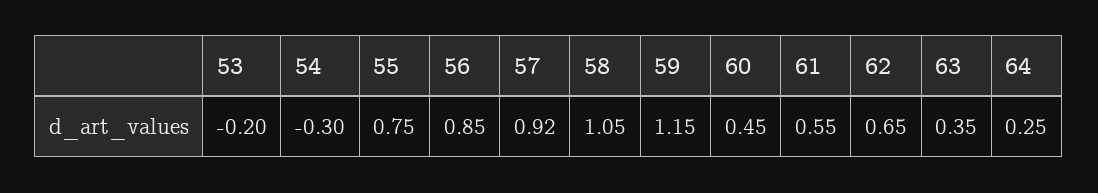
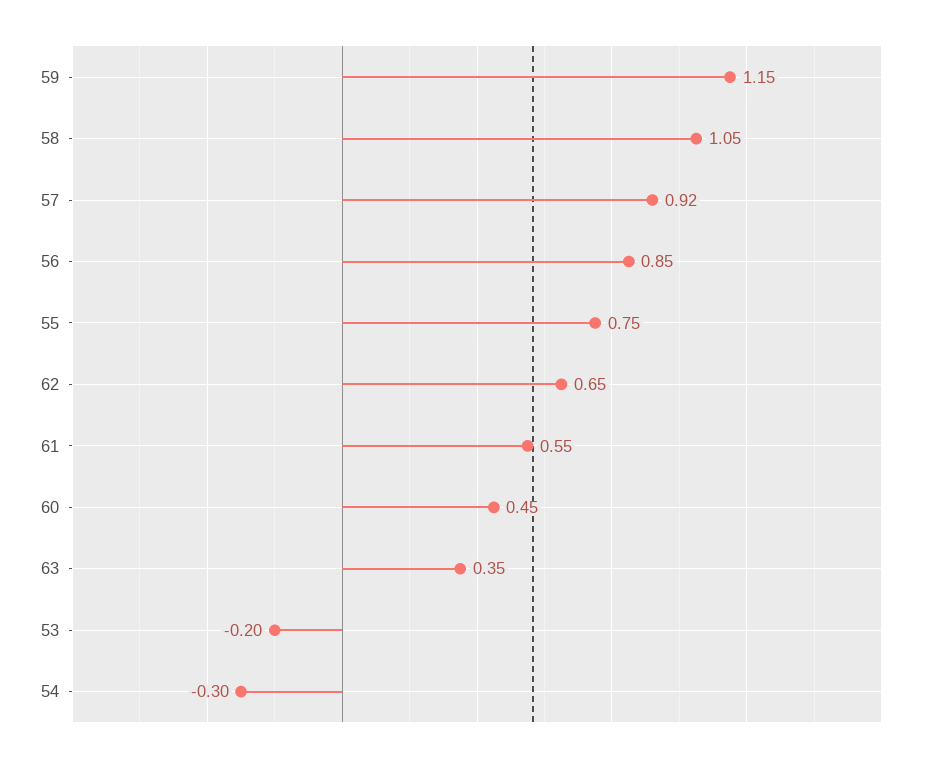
64: 0.25 -> none

